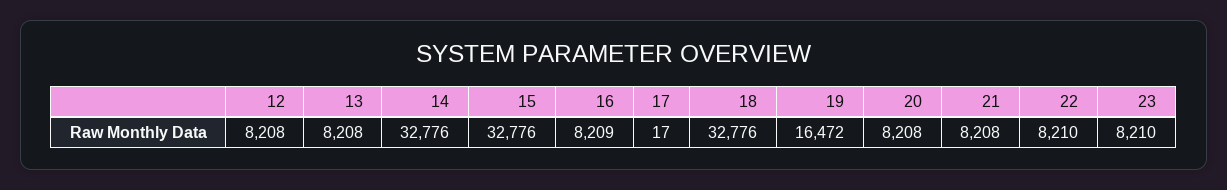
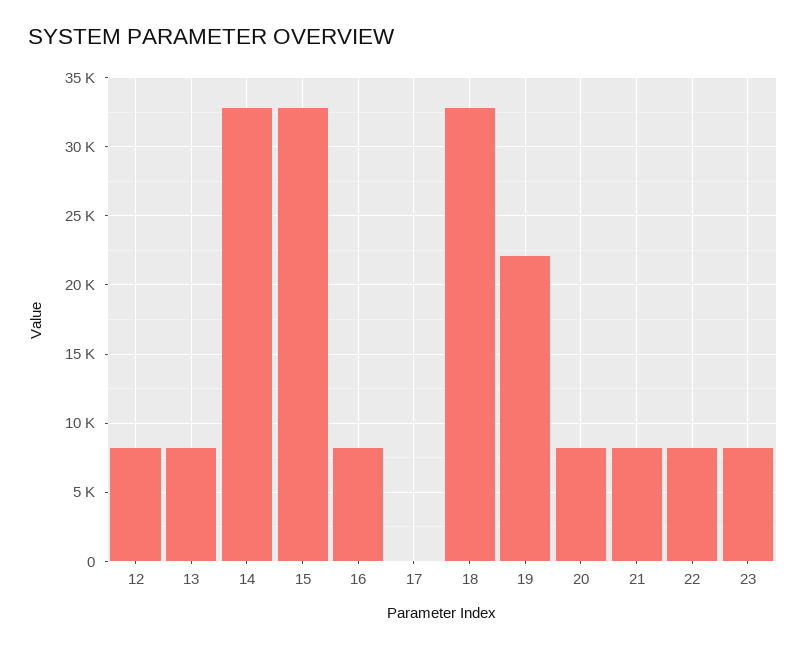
19: 16472 -> 22000

